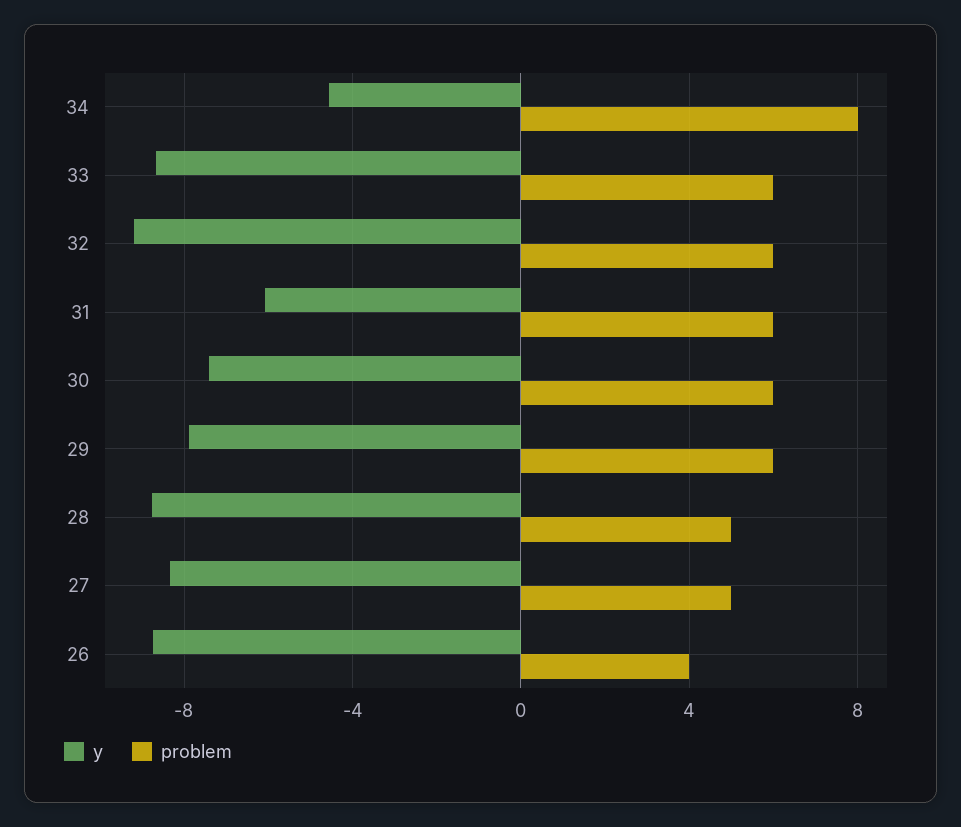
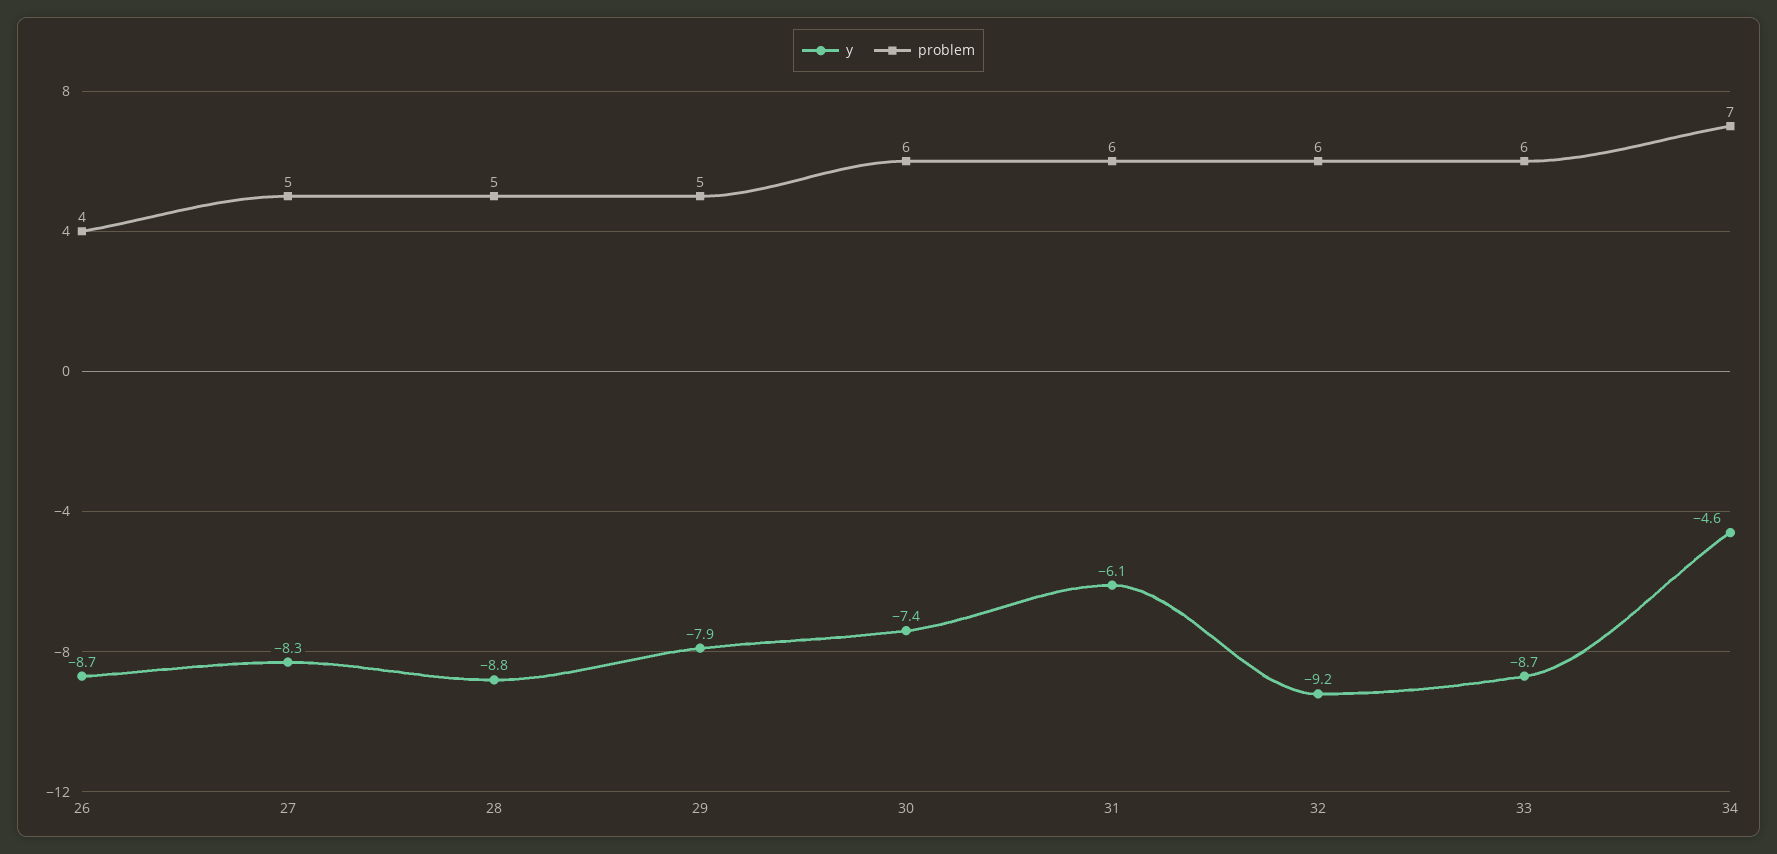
problem, 34: 8 -> 7
problem, 29: 6 -> 5

